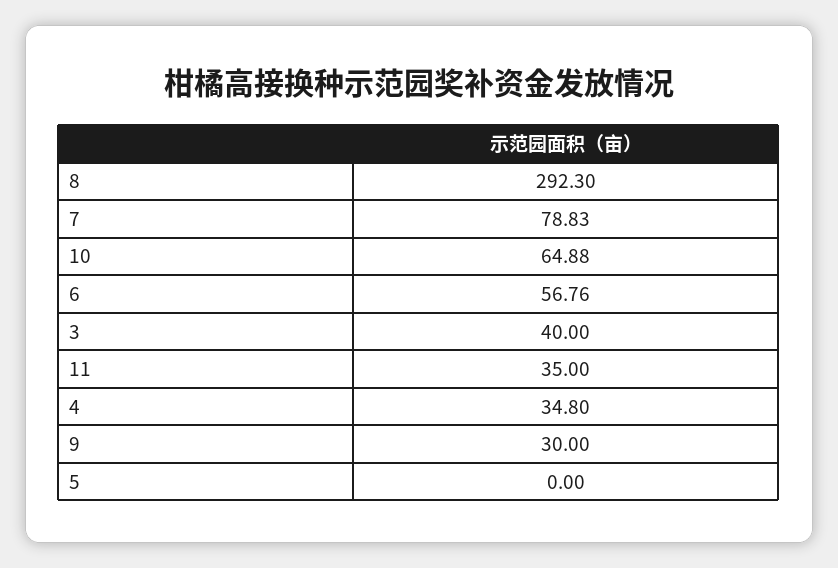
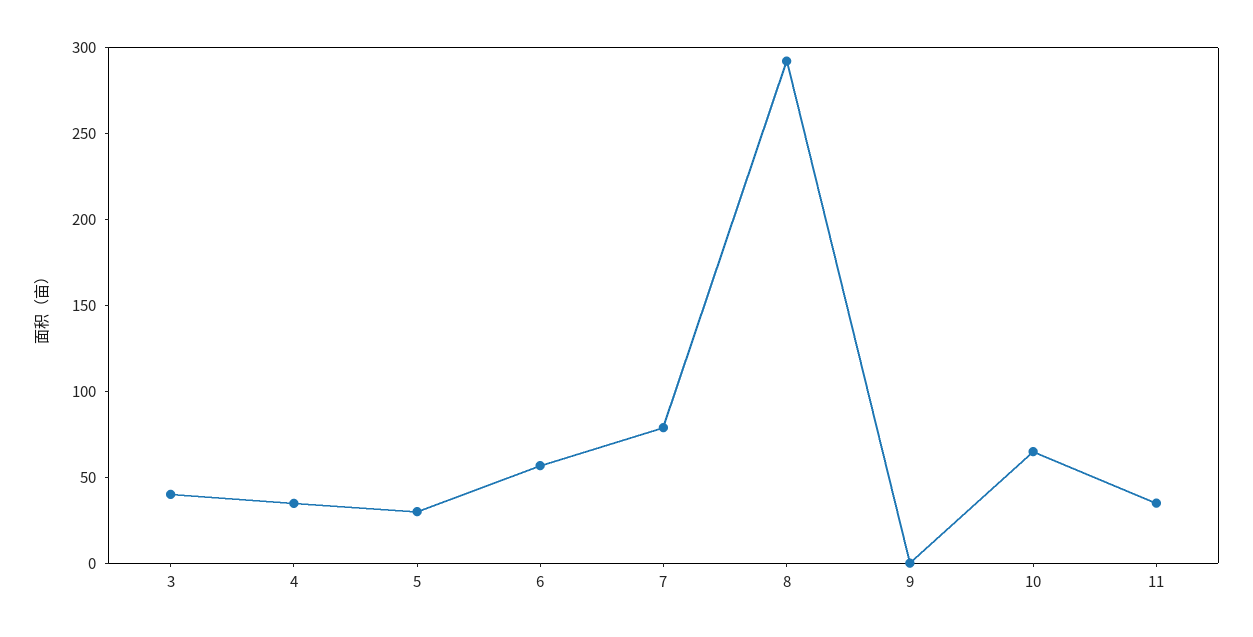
9: 30 -> 0
5: 0 -> 30

